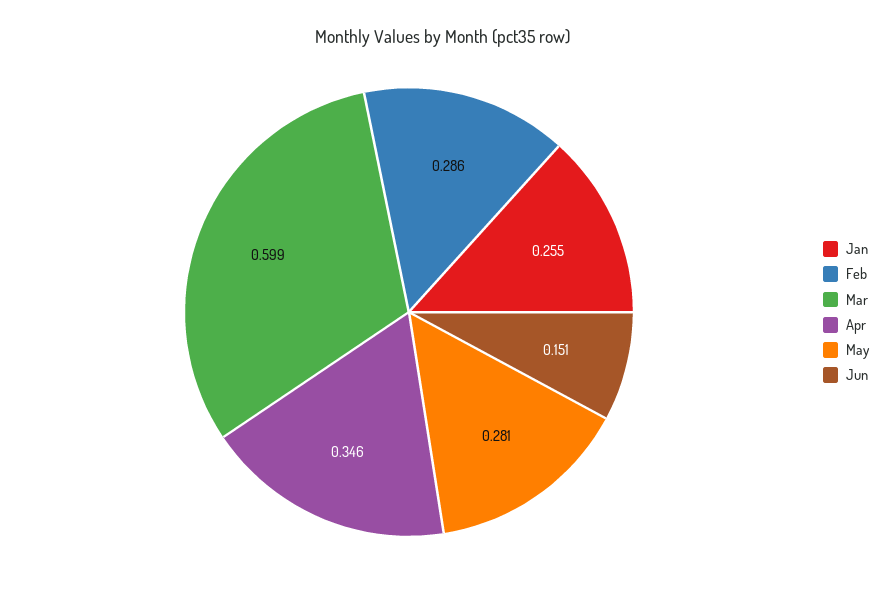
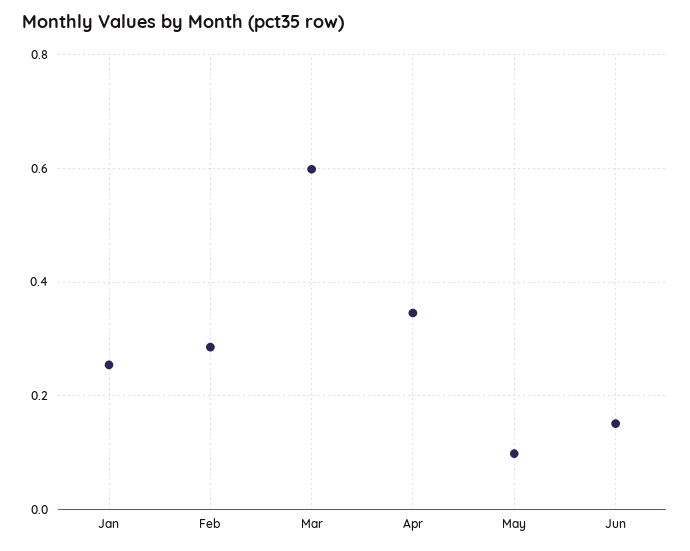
May: 0.281 -> 0.1

